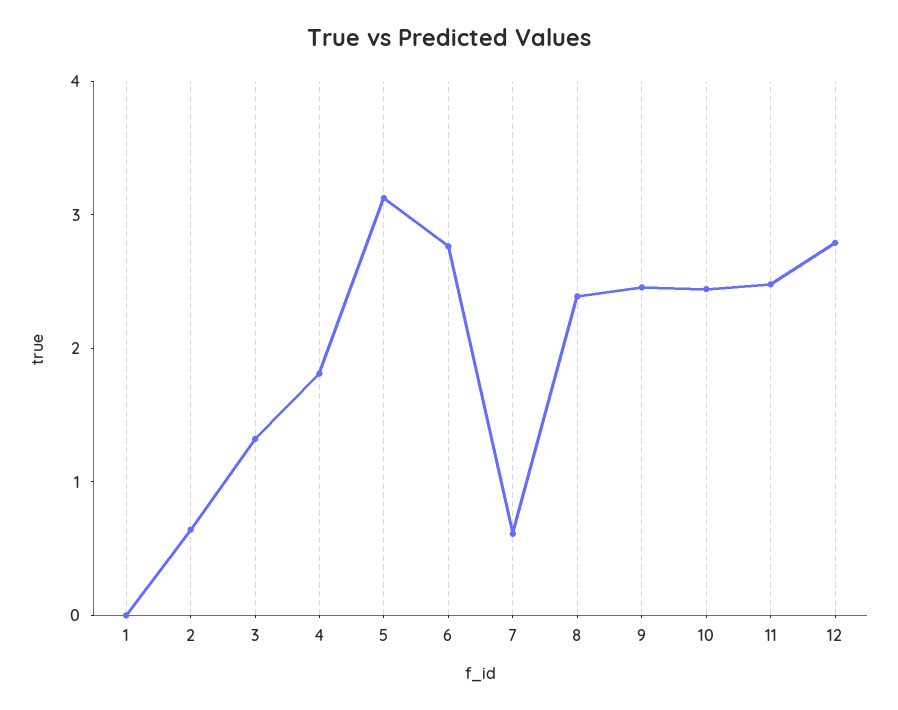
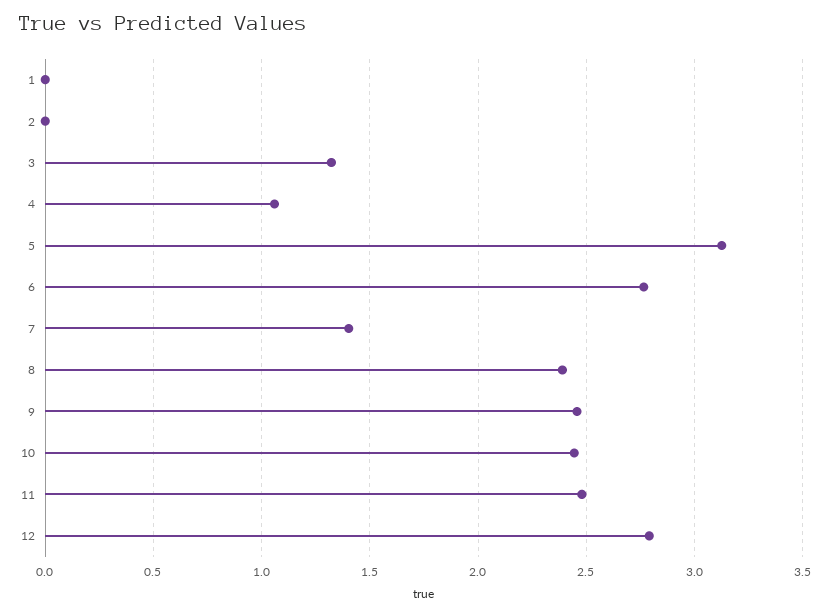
2: 0.6 -> 0
4: 1.8 -> 1.05
7: 0.6 -> 1.4

